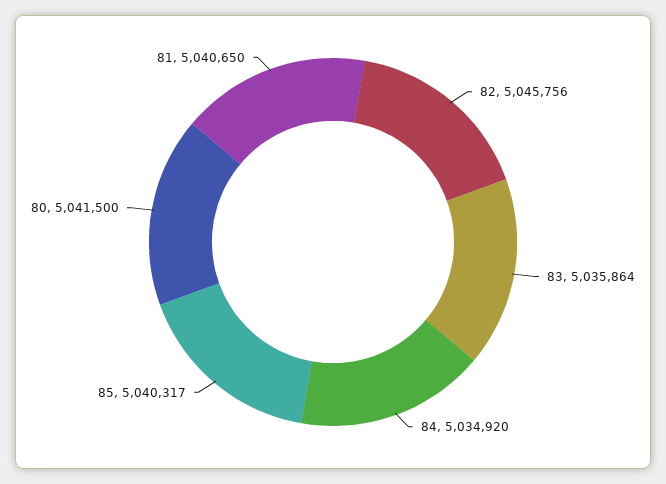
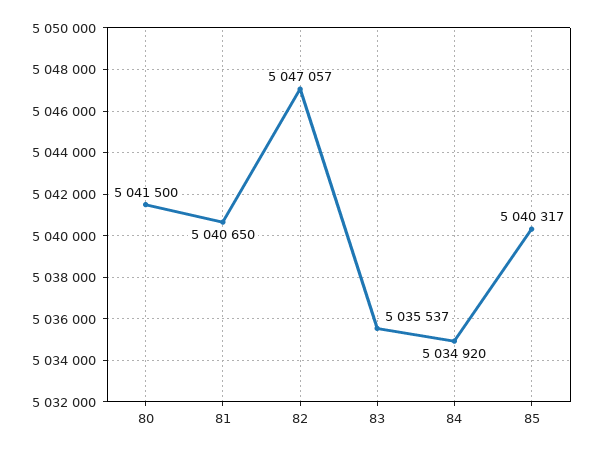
82: 5045756 -> 5047057
83: 5035864 -> 5035537

